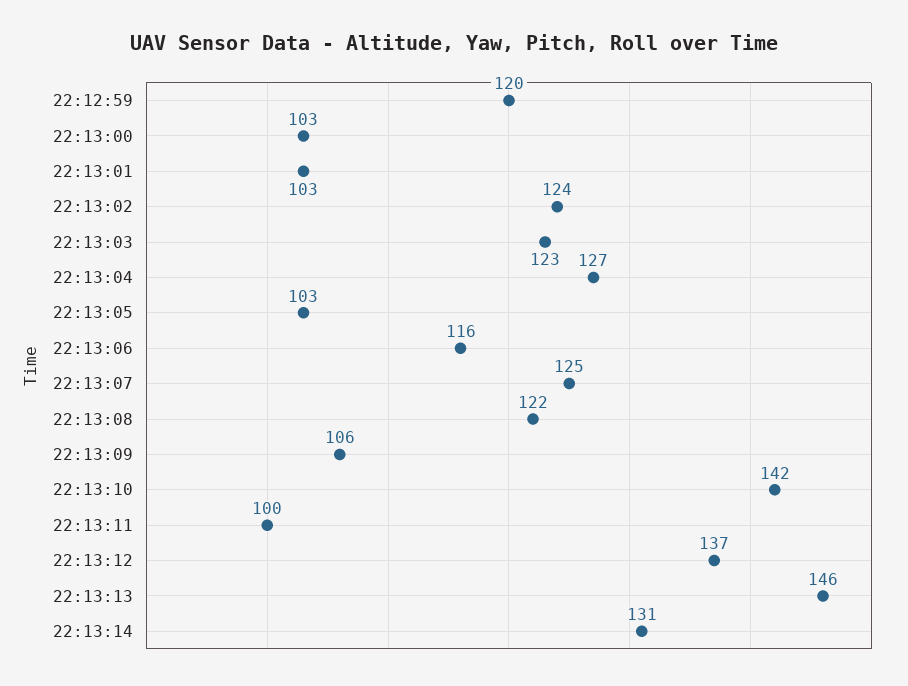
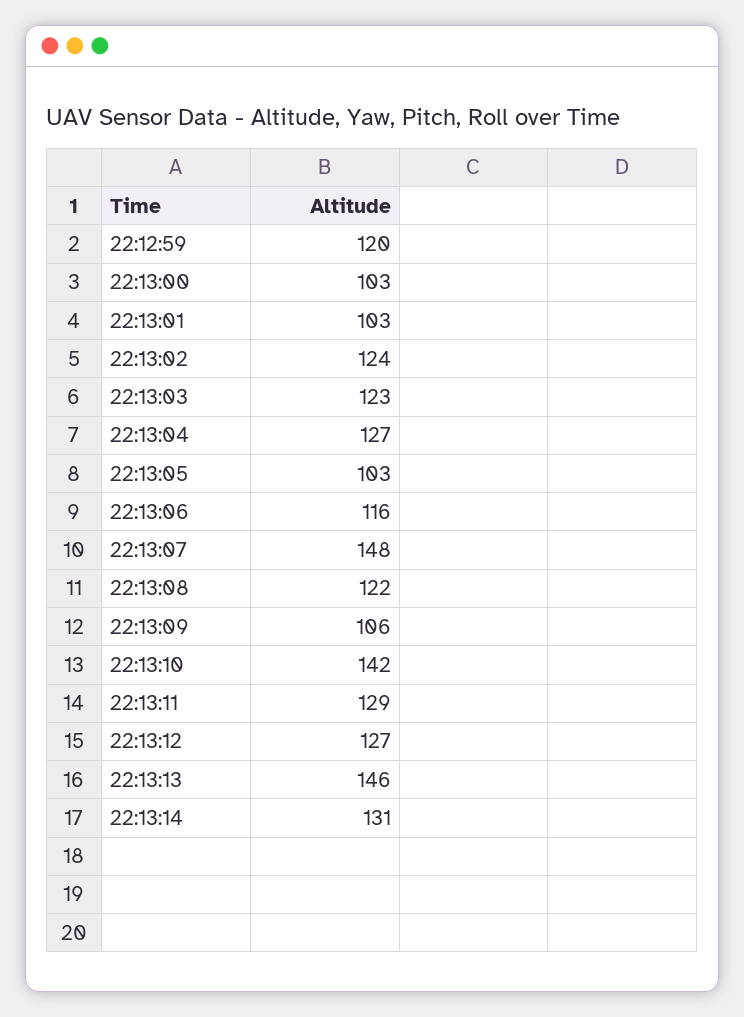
22:13:07: 125 -> 148
22:13:11: 100 -> 129
22:13:12: 137 -> 127

